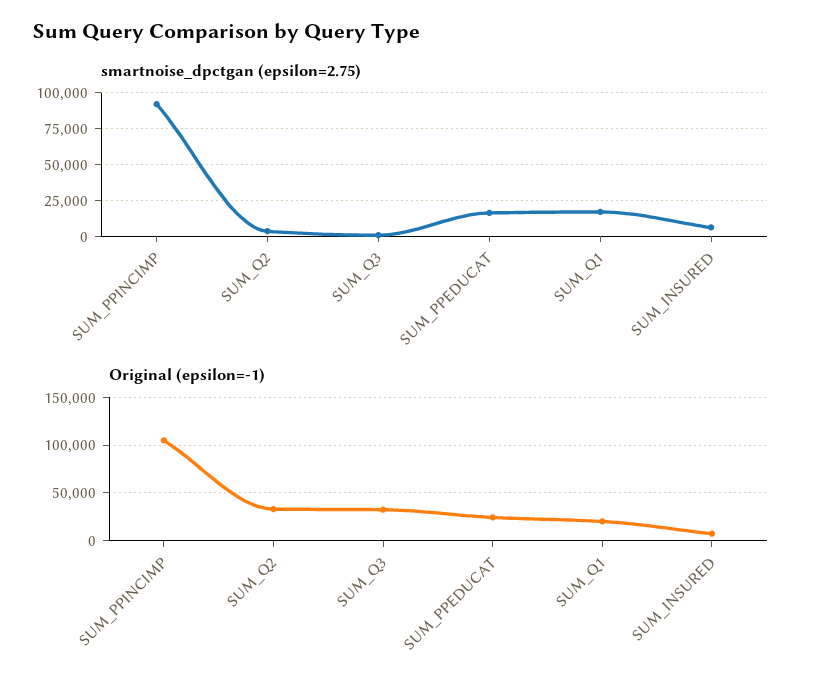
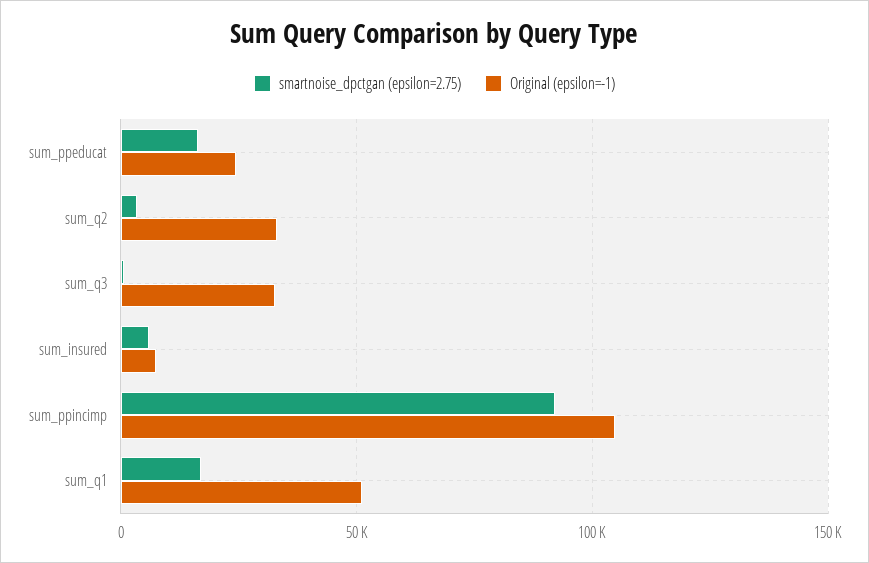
Original (epsilon=-1), SUM_Q1: 20000 -> 50000

